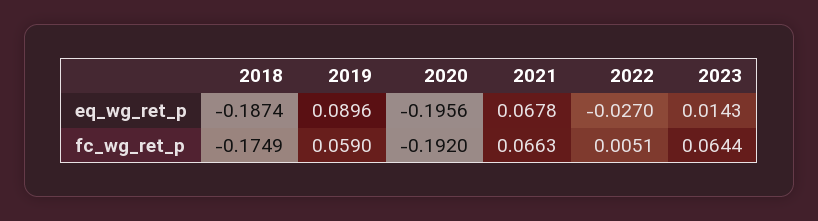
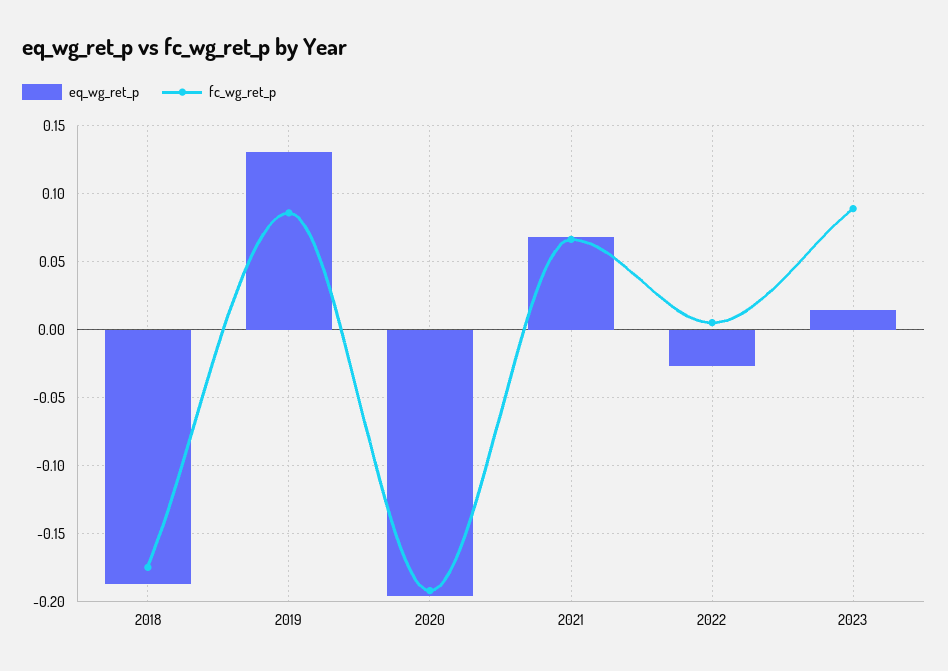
eq_wg_ret_p, 2019: 0.0896 -> 0.13
fc_wg_ret_p, 2019: 0.059 -> 0.085
fc_wg_ret_p, 2023: 0.0644 -> 0.09

